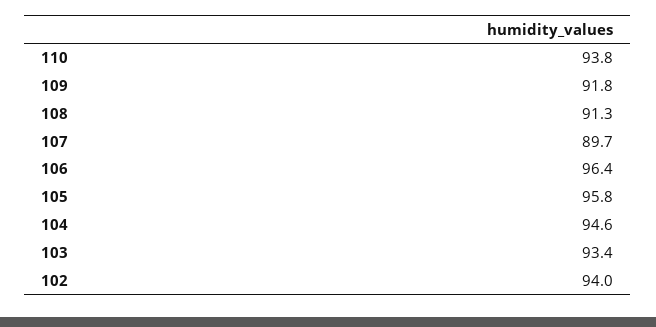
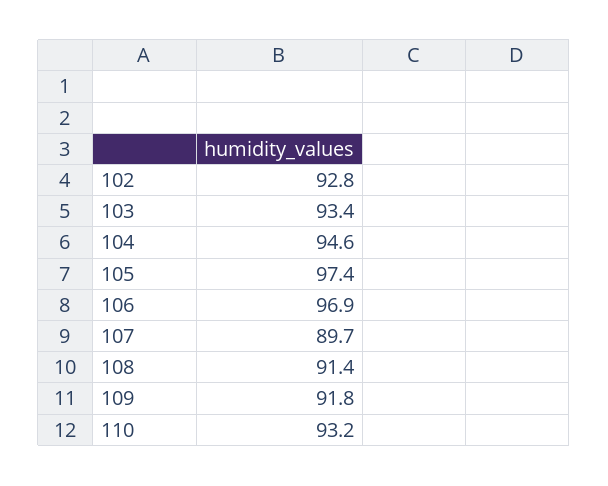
110: 93.8 -> 93.2
108: 91.3 -> 91.4
106: 96.4 -> 96.9
105: 95.8 -> 97.4
102: 94 -> 92.8

